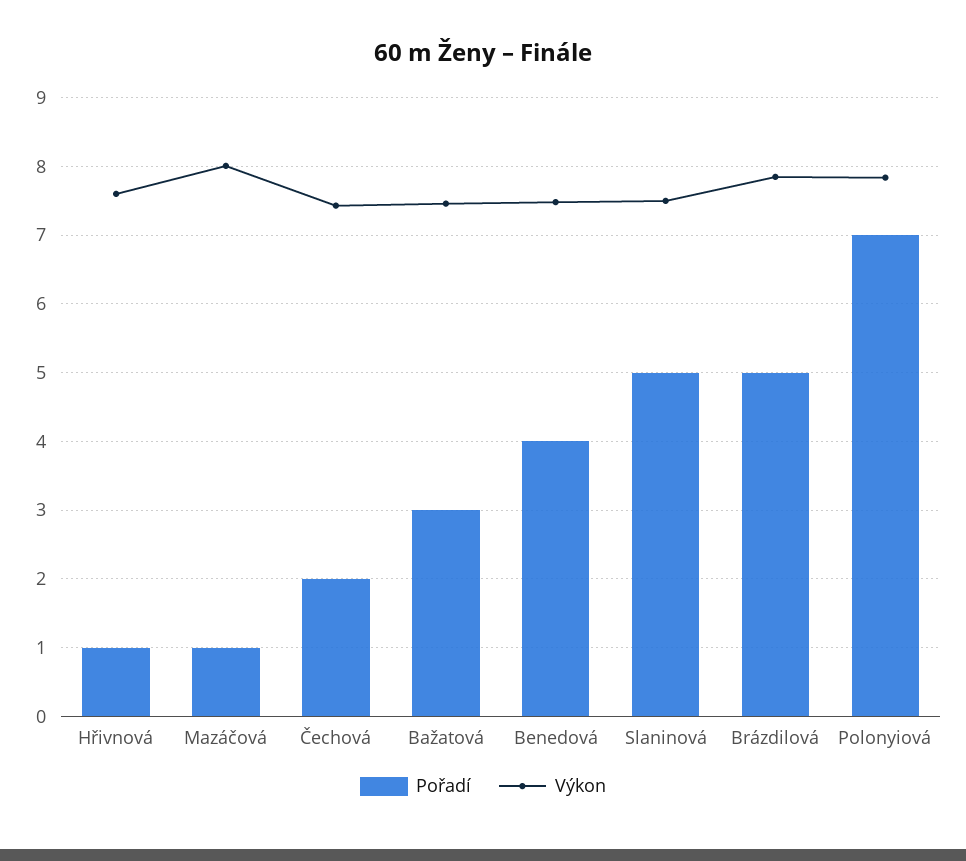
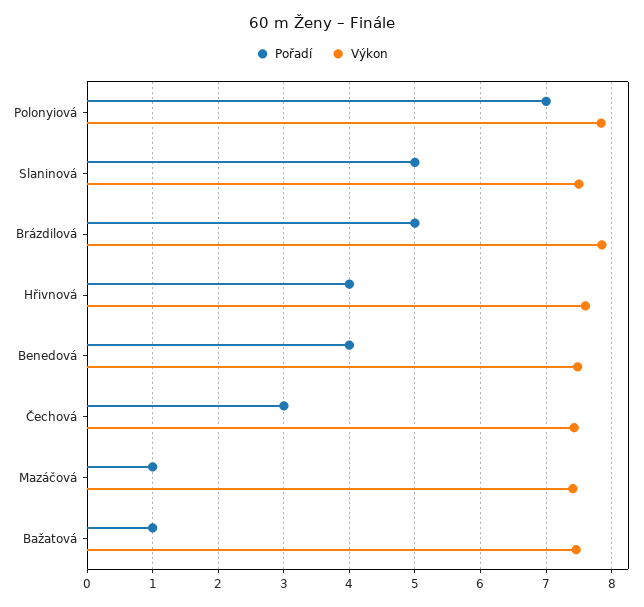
Pořadí, Hřivnová: 1 -> 4
Výkon, Mazáčová: 8 -> 7.4
Pořadí, Čechová: 2 -> 3
Pořadí, Bažatová: 3 -> 1

